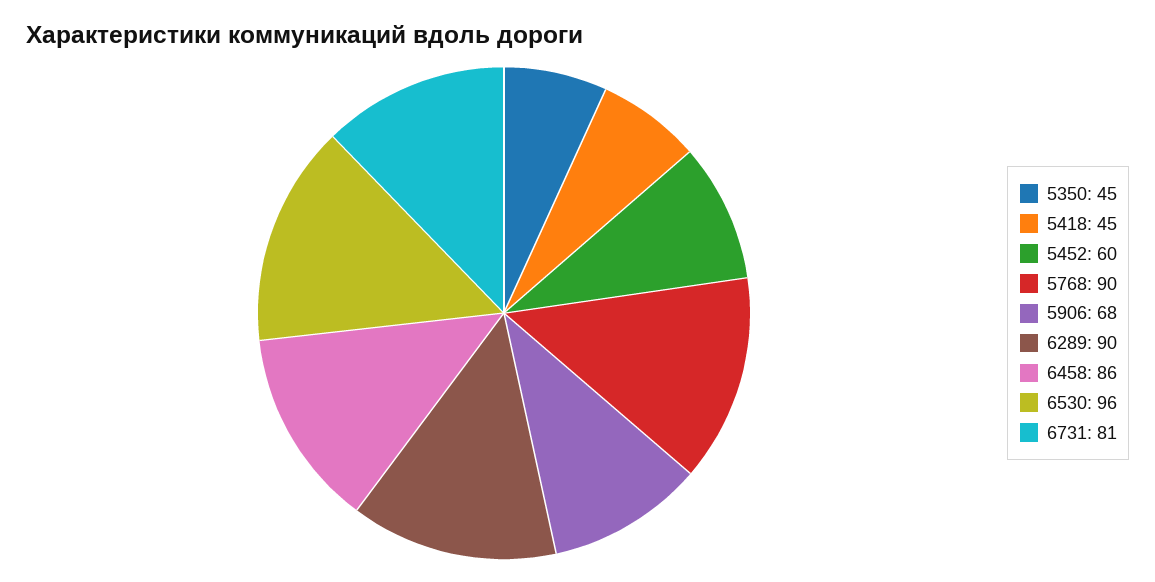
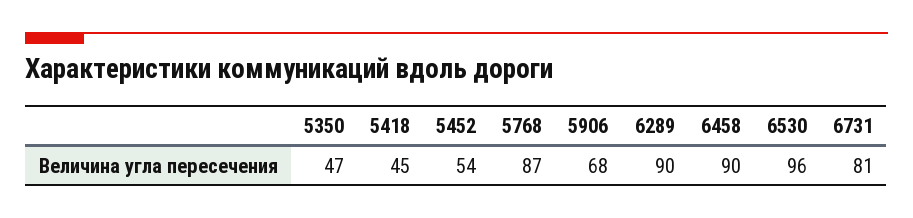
5350: 45 -> 47
5452: 60 -> 54
5768: 90 -> 87
6458: 86 -> 90

